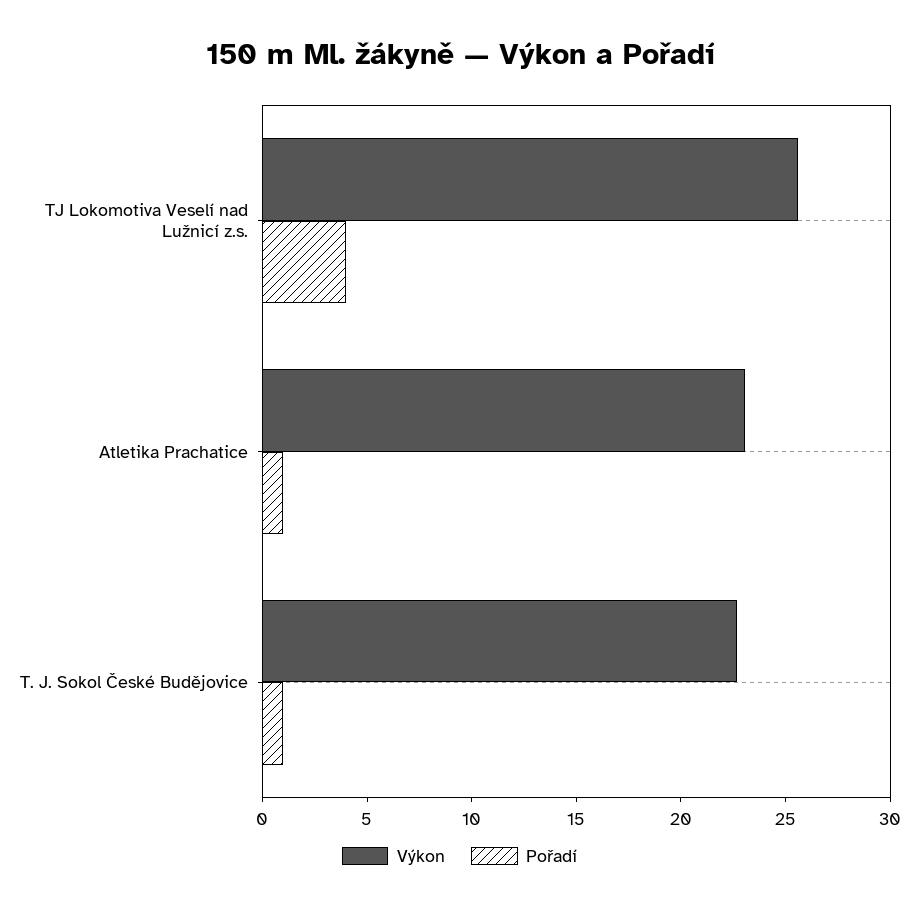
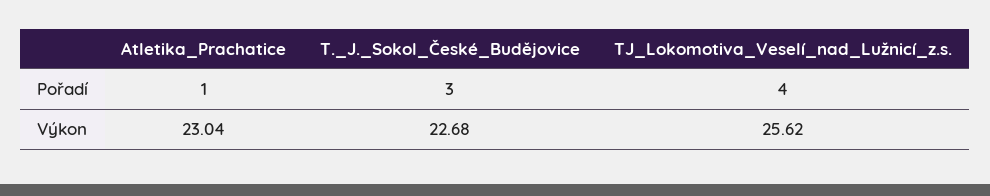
Pořadí, T. J. Sokol České Budějovice: 1 -> 3

